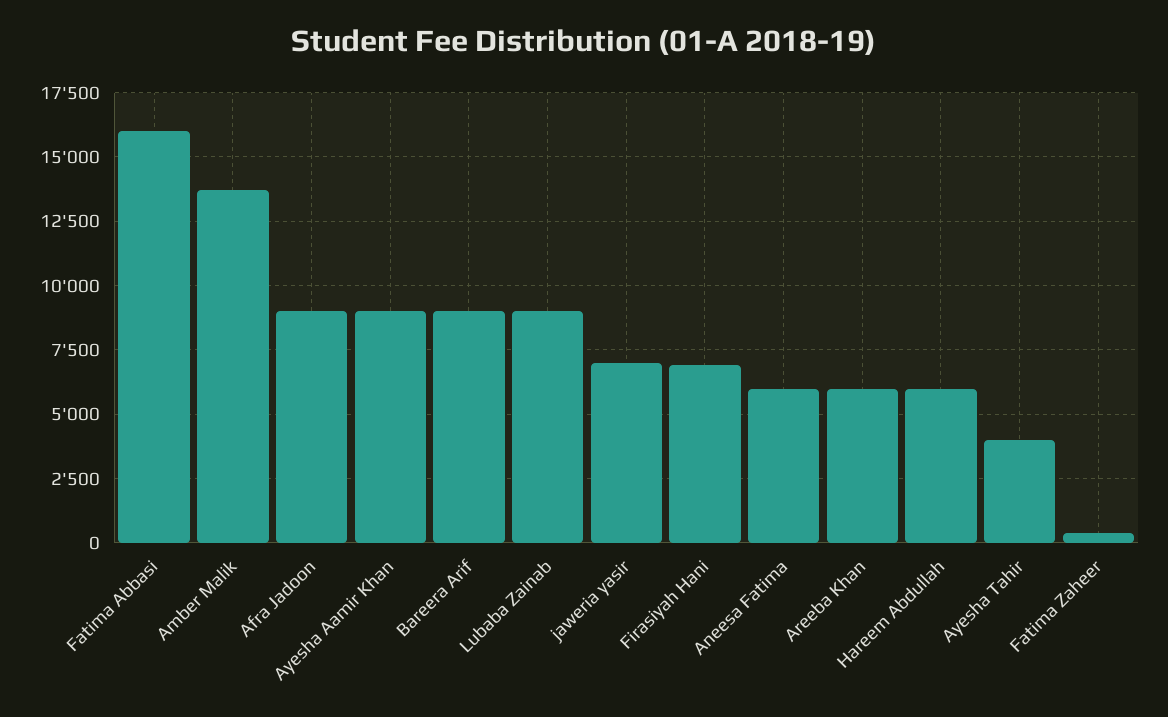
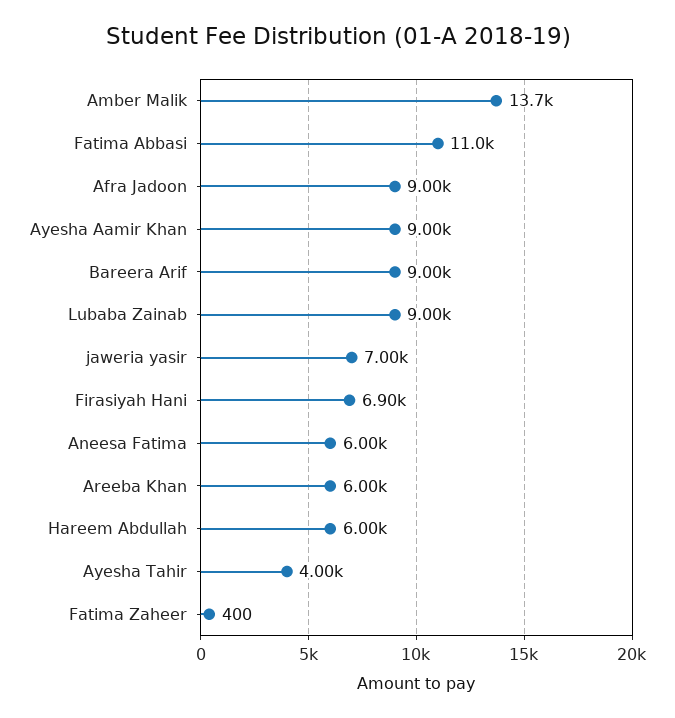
Fatima Abbasi: 16000 -> 11000

